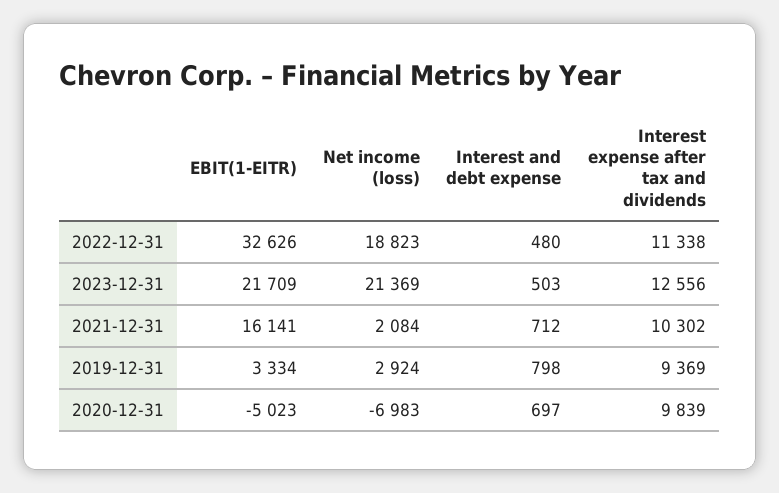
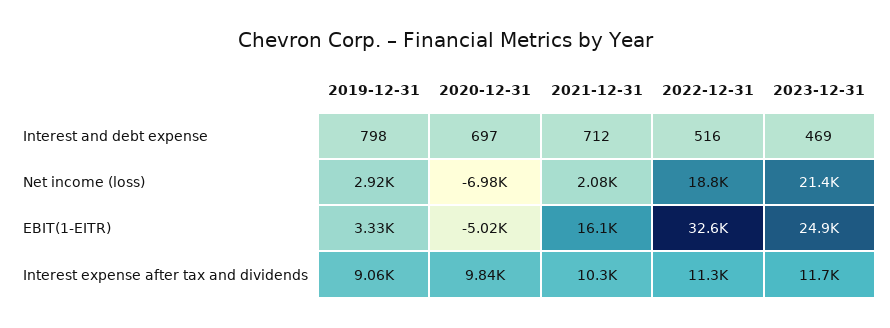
Interest and debt expense, 2022-12-31: 480 -> 516
EBIT(1-EITR), 2023-12-31: 21709 -> 24900
Interest and debt expense, 2023-12-31: 503 -> 469
Interest expense after tax and dividends, 2023-12-31: 12556 -> 11700
Interest expense after tax and dividends, 2019-12-31: 9369 -> 9060

